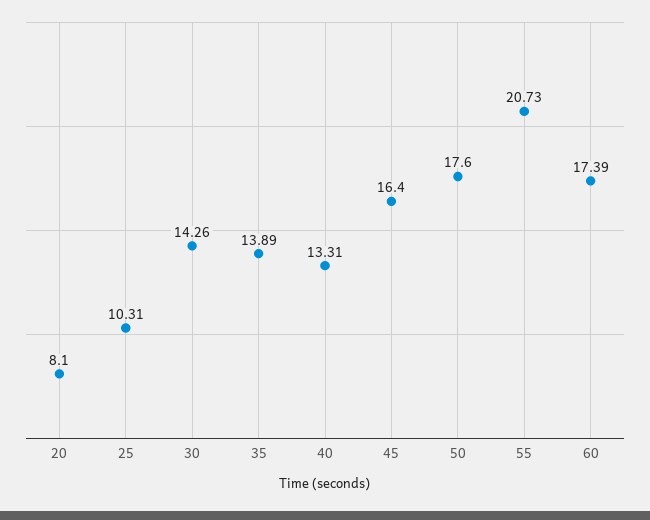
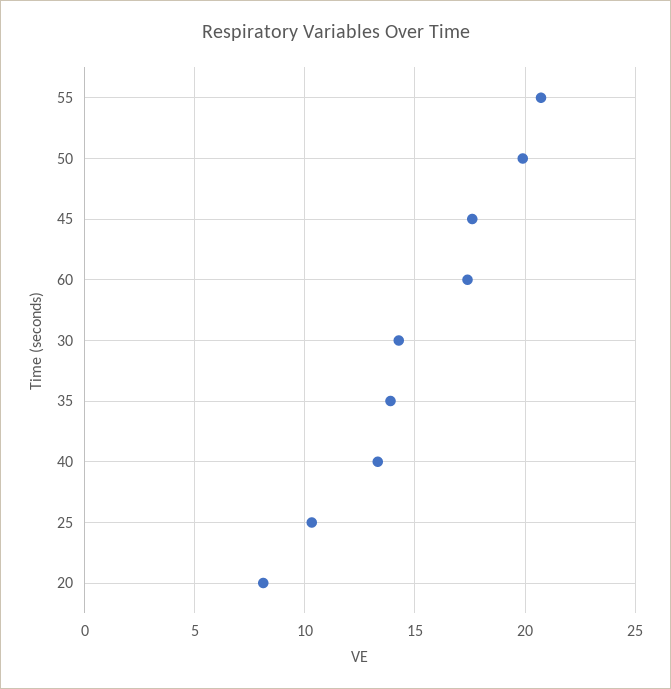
45: 16.4 -> 17.5
50: 17.6 -> 20

